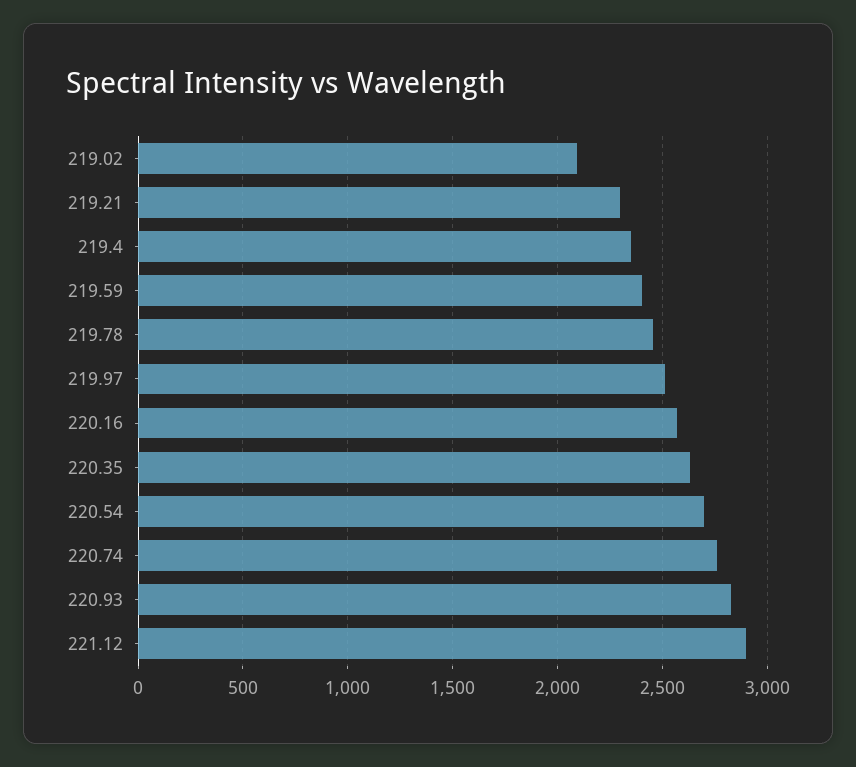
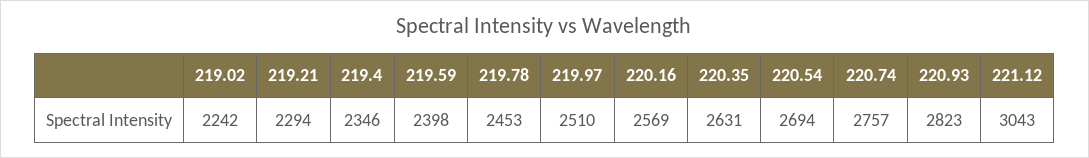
219.02: 2100 -> 2242
221.12: 2900 -> 3043

